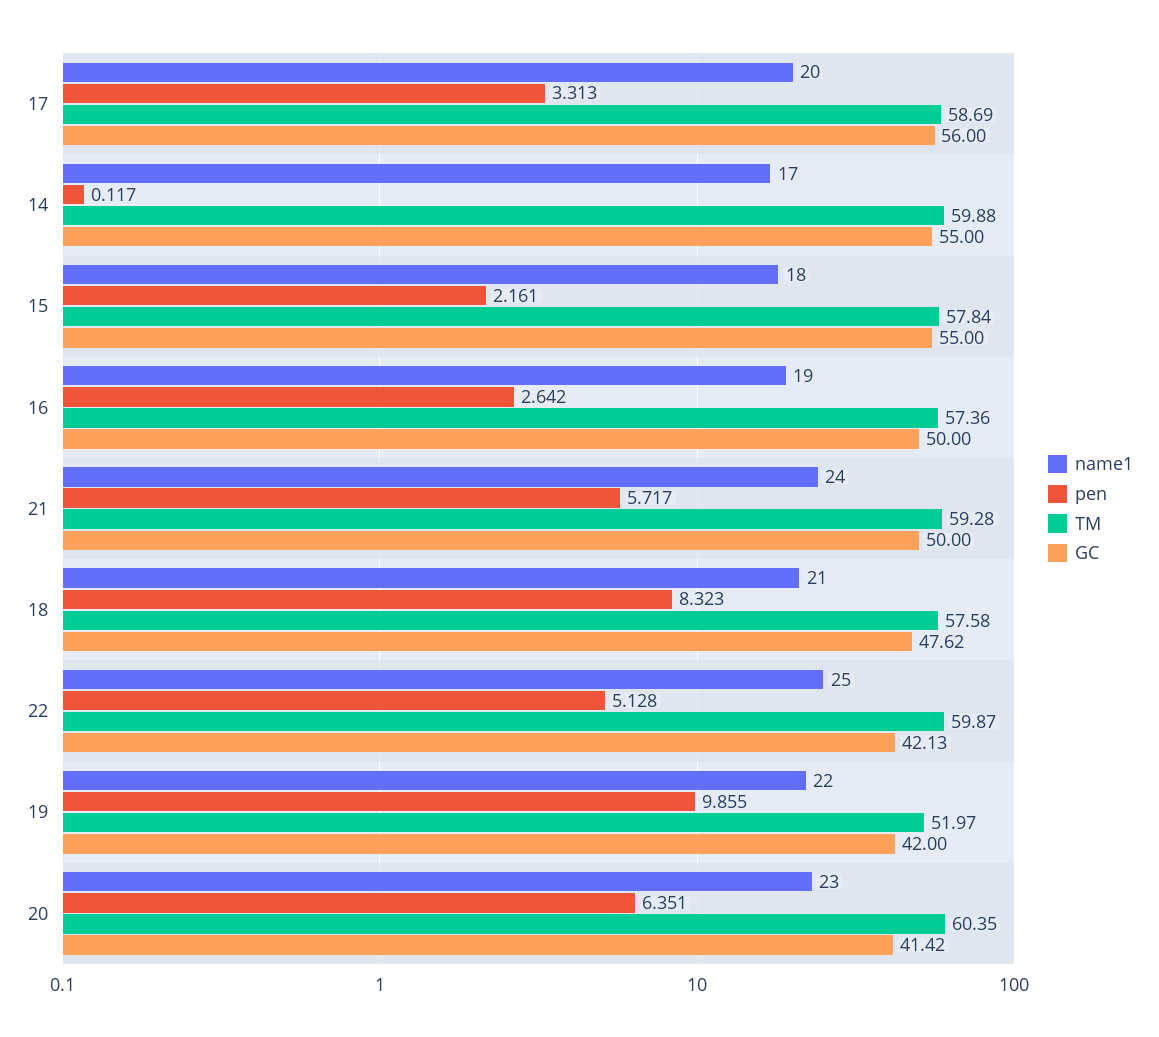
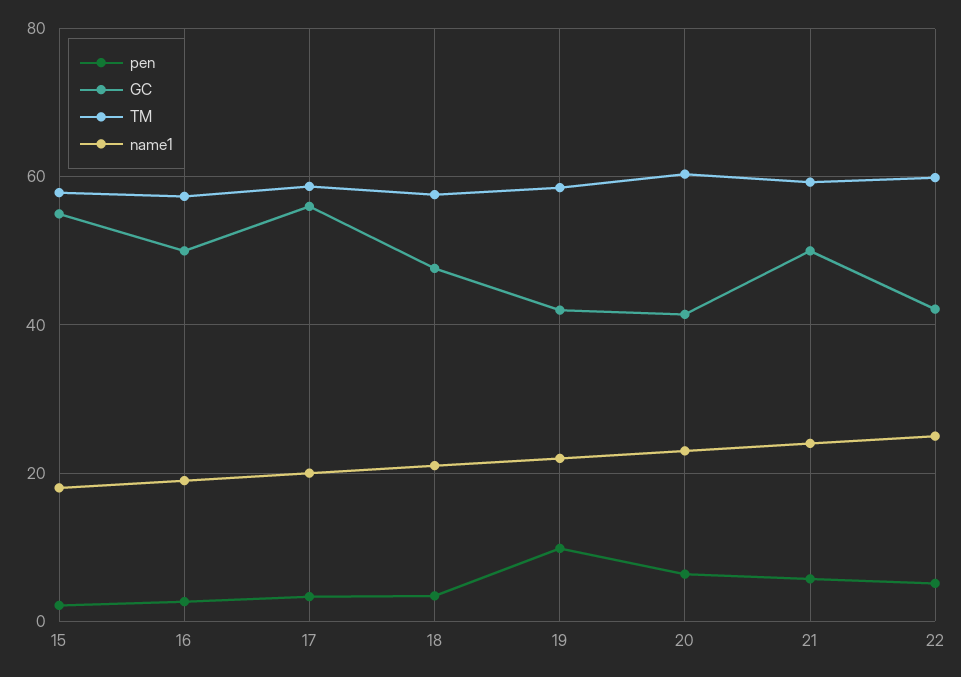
name1, 14: 17 -> none
pen, 14: 0.117 -> none
TM, 14: 59.88 -> none
GC, 14: 55 -> none
pen, 18: 8.323 -> 4
TM, 19: 51.97 -> 58

